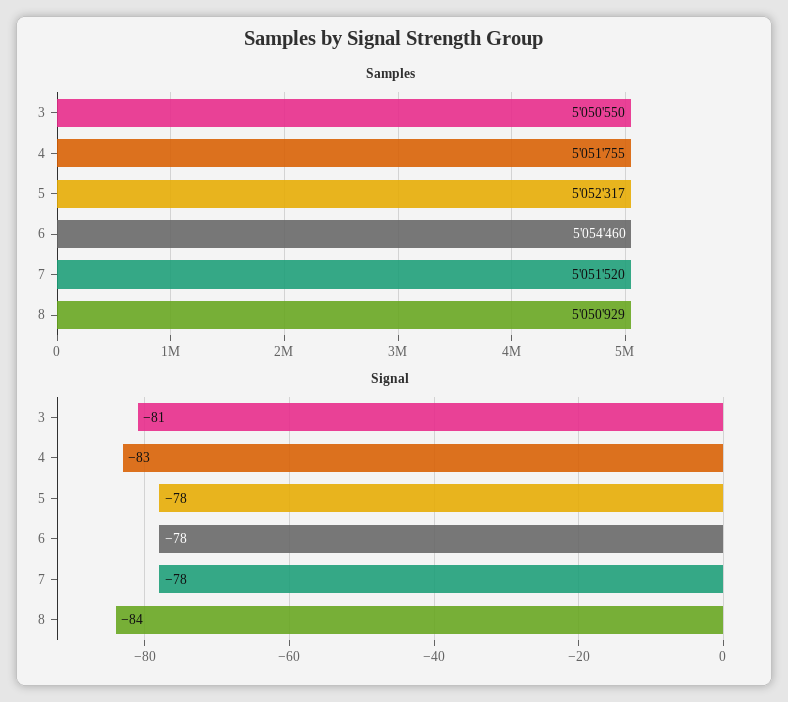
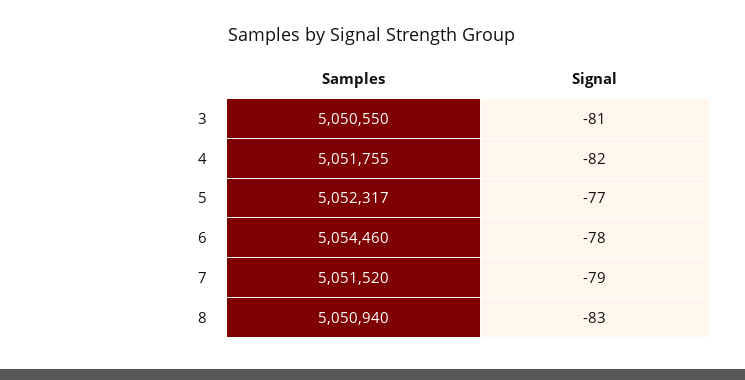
Samples, 8: 5050929 -> 5050940
Signal, 4: -83 -> -82
Signal, 5: -78 -> -77
Signal, 7: -78 -> -79
Signal, 8: -84 -> -83

